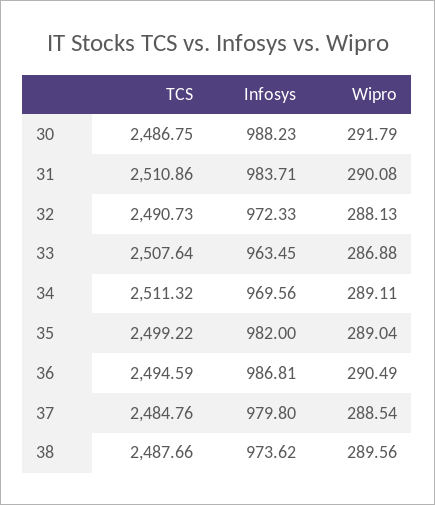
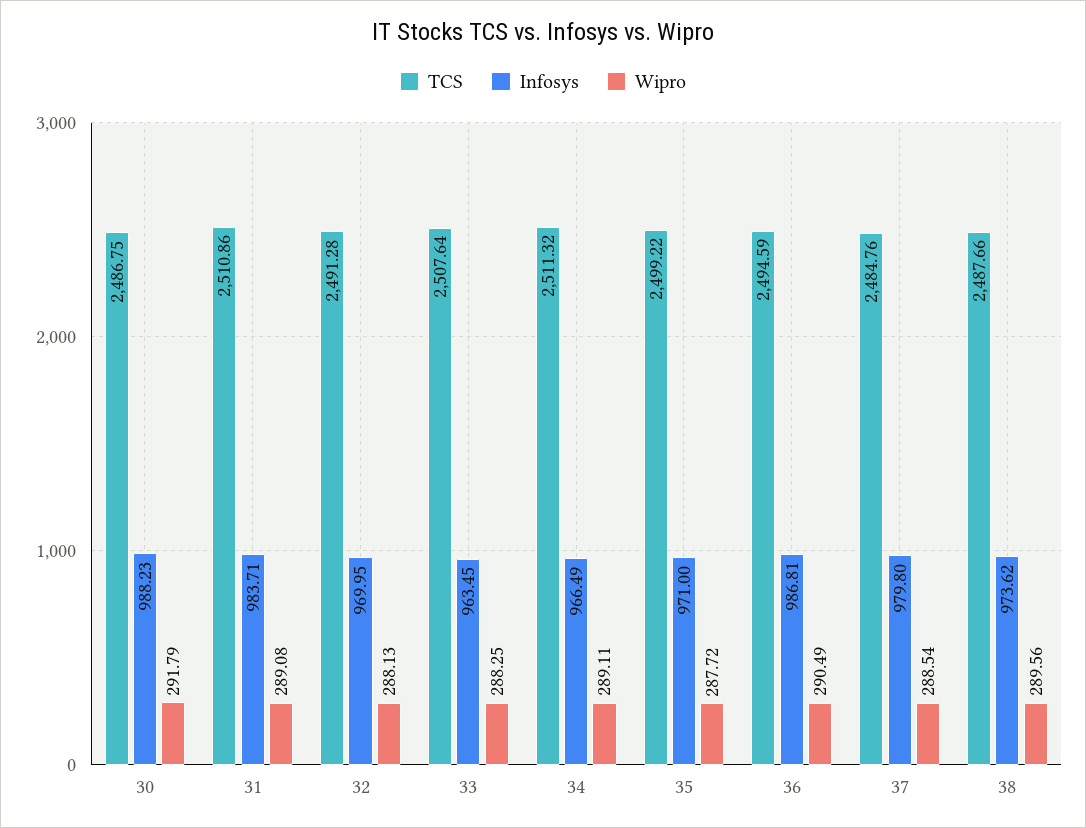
Wipro, 31: 290.08 -> 289.08
TCS, 32: 2490.73 -> 2491.28
Infosys, 32: 972.33 -> 969.95
Wipro, 33: 286.88 -> 288.25
Infosys, 34: 969.56 -> 966.49
Infosys, 35: 982 -> 971
Wipro, 35: 289.04 -> 287.72

